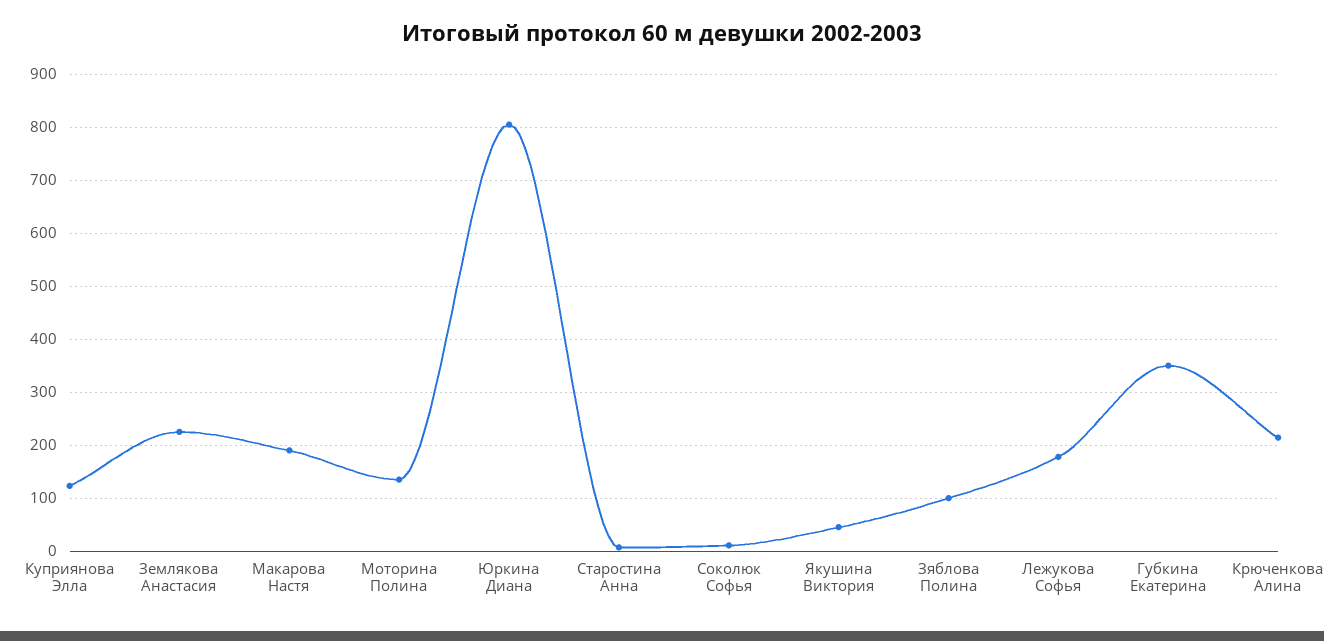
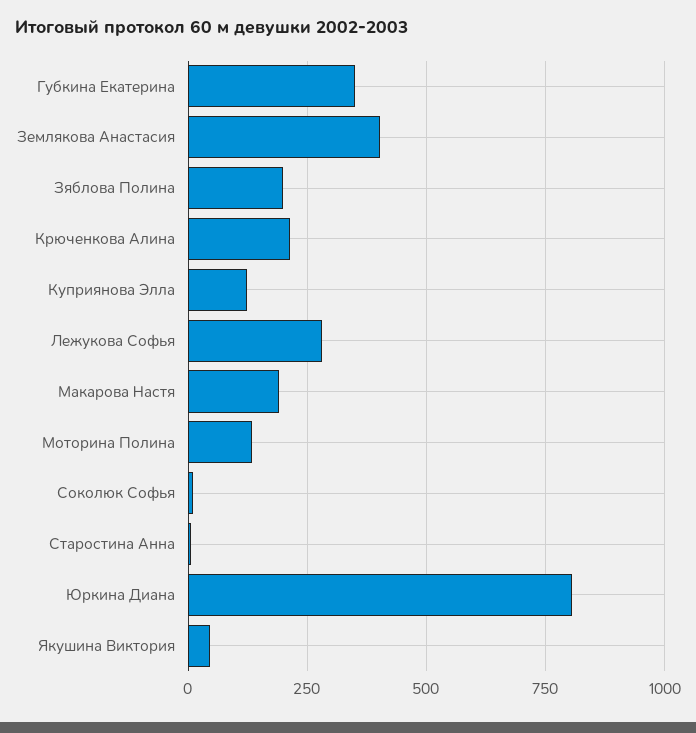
Землякова Анастасия: 220 -> 400
Зяблова Полина: 100 -> 200
Лежукова Софья: 180 -> 275

